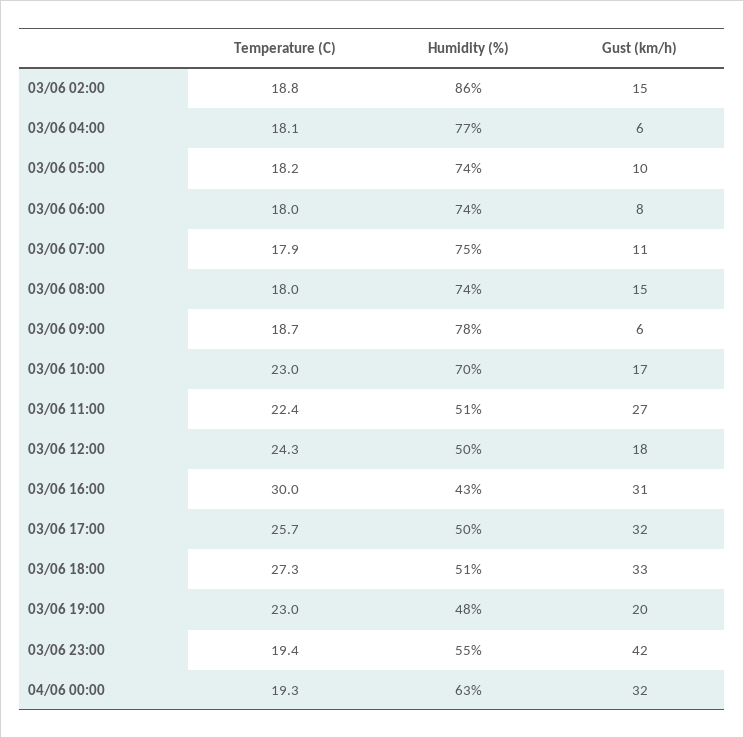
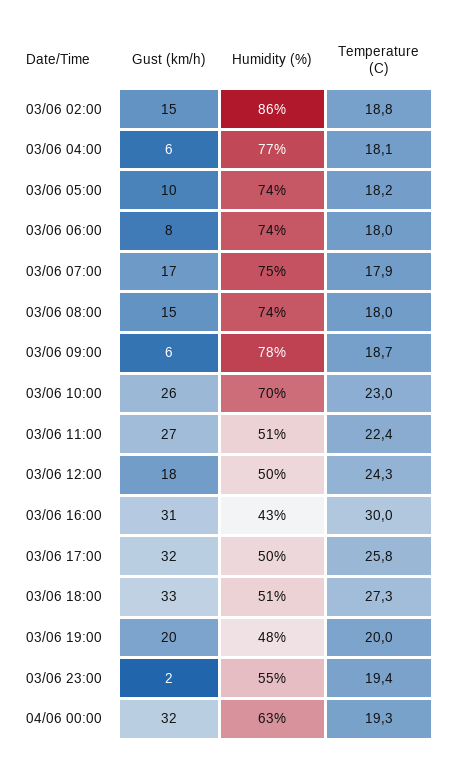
Gust (km/h), 03/06 07:00: 11 -> 17
Gust (km/h), 03/06 10:00: 17 -> 26
Temperature (C), 03/06 17:00: 25.7 -> 25.8
Temperature (C), 03/06 19:00: 23 -> 20
Gust (km/h), 03/06 23:00: 42 -> 2

